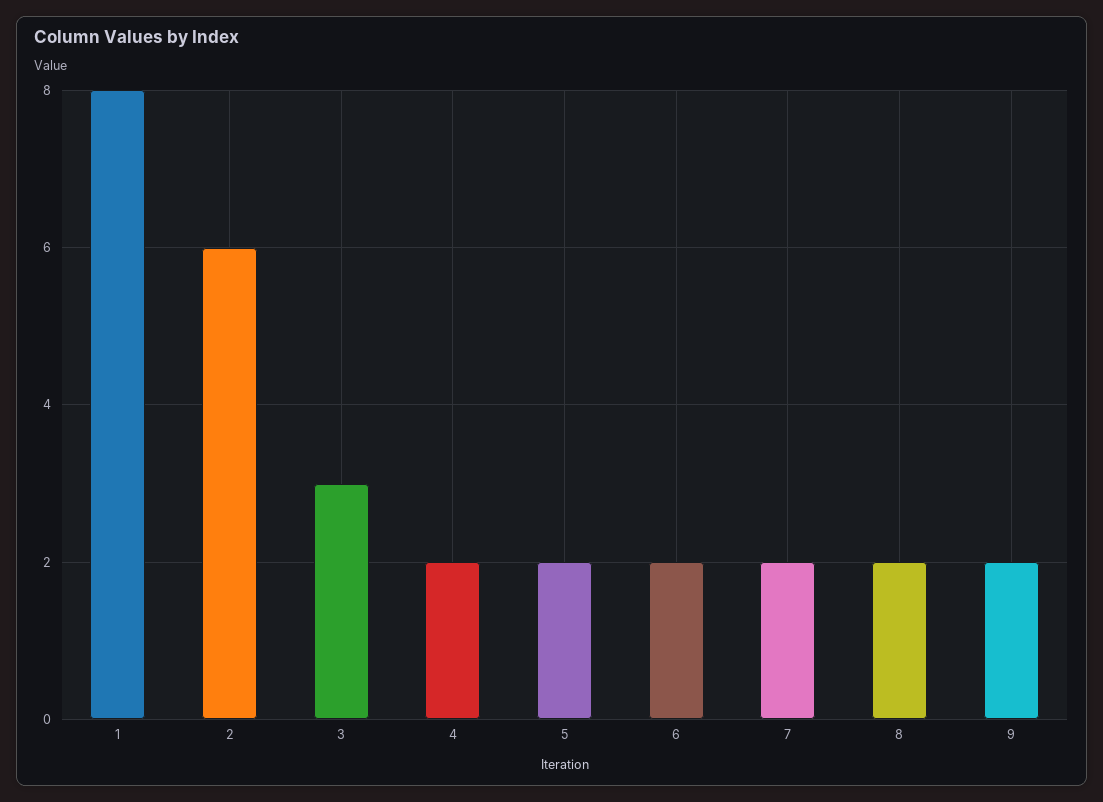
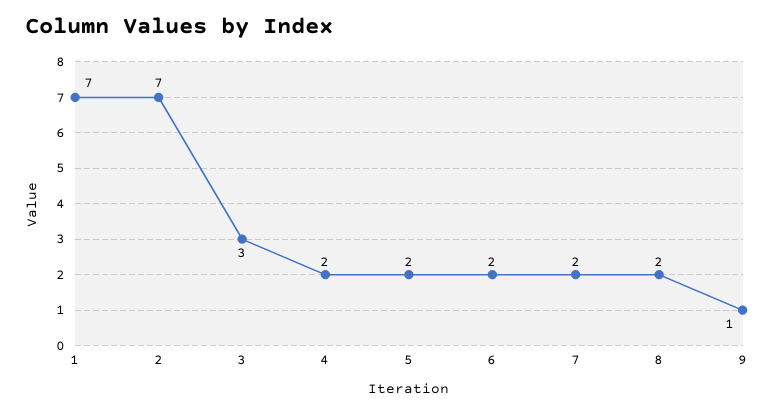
1: 8 -> 7
2: 6 -> 7
9: 2 -> 1

